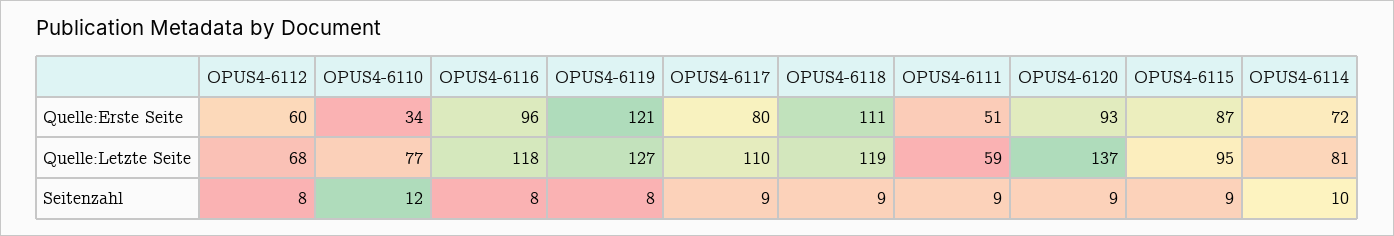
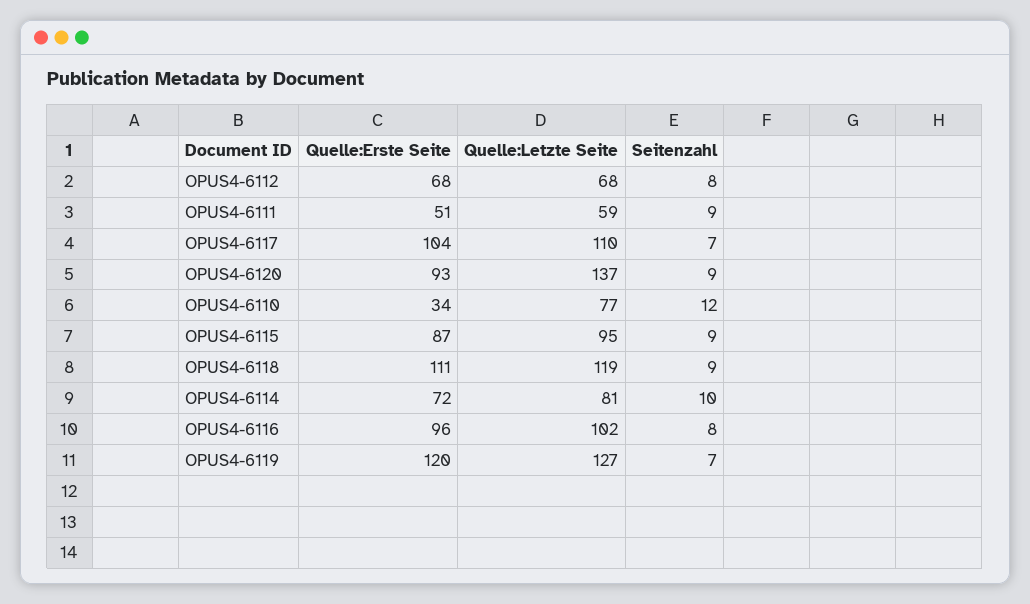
OPUS4-6112, Quelle:Erste Seite: 60 -> 68
OPUS4-6119, Quelle:Erste Seite: 121 -> 120
OPUS4-6117, Quelle:Erste Seite: 80 -> 104
OPUS4-6116, Quelle:Letzte Seite: 118 -> 102
OPUS4-6119, Seitenzahl: 8 -> 7
OPUS4-6117, Seitenzahl: 9 -> 7

